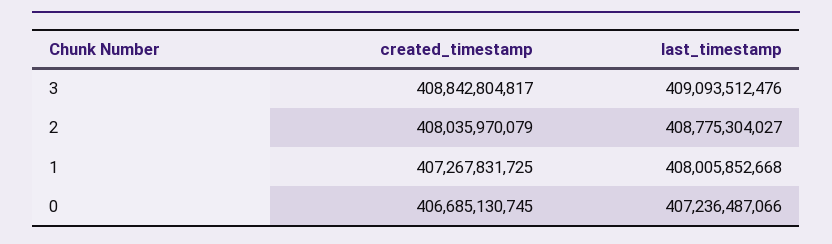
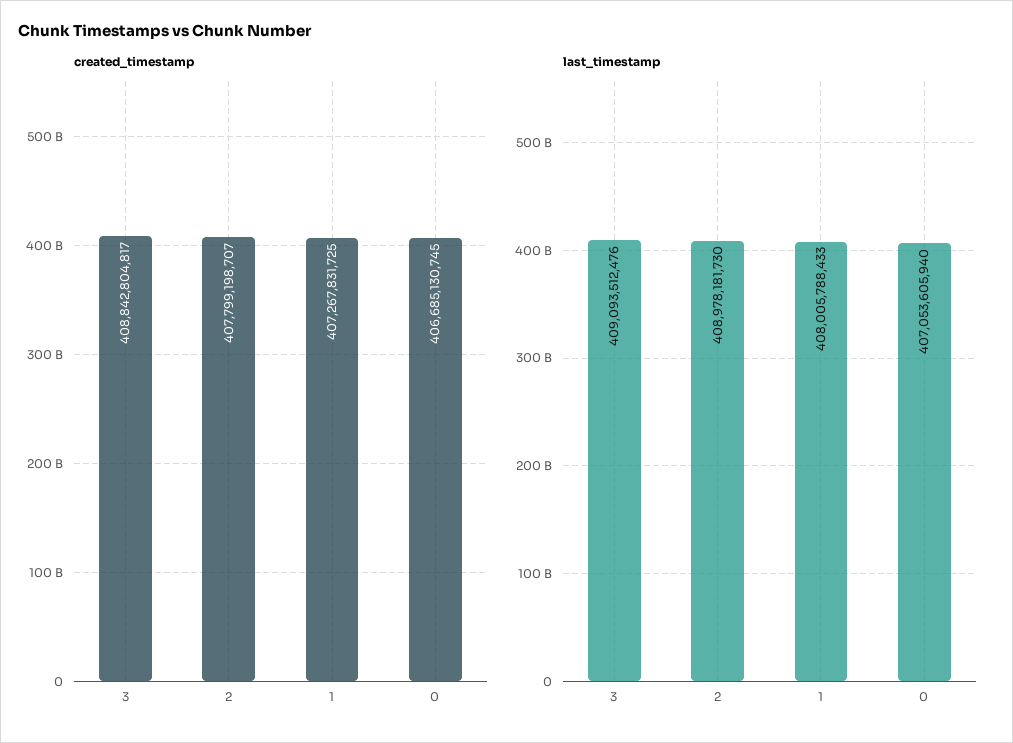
created_timestamp, 2: 408035970079 -> 407799198707
last_timestamp, 2: 408775304027 -> 408978181730
last_timestamp, 1: 408005852668 -> 408005788433
last_timestamp, 0: 407236487066 -> 407053605940

